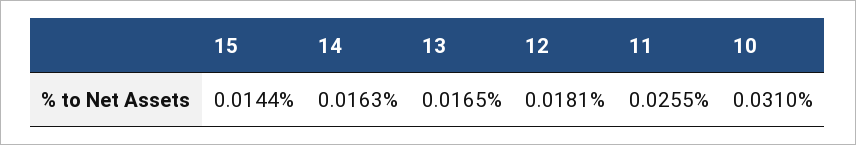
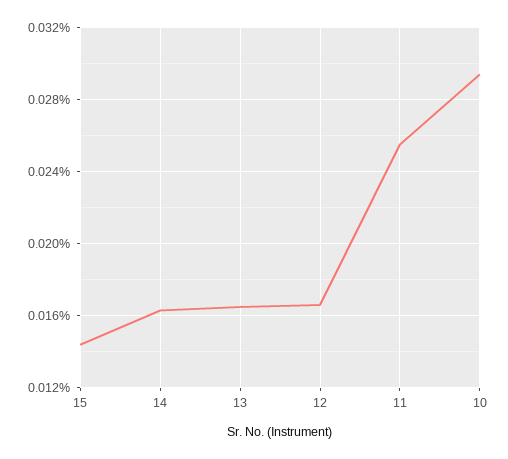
12: 0.0181 -> 0.0165
10: 0.031 -> 0.0295

